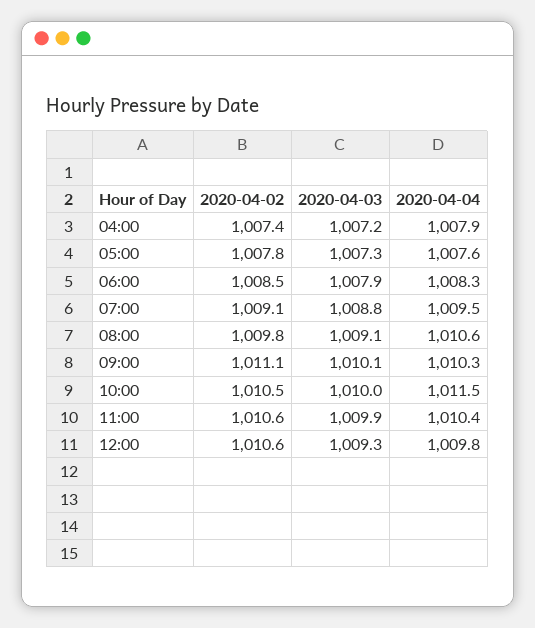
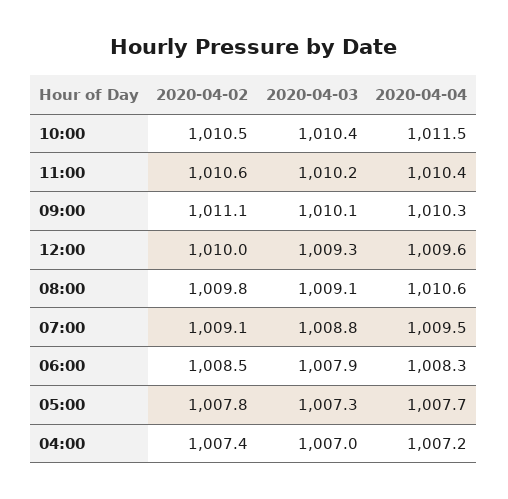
2020-04-03, 04:00: 1007.2 -> 1007
2020-04-04, 04:00: 1007.9 -> 1007.2
2020-04-04, 05:00: 1007.6 -> 1007.7
2020-04-03, 10:00: 1010 -> 1010.4
2020-04-03, 11:00: 1009.9 -> 1010.2
2020-04-02, 12:00: 1010.6 -> 1010
2020-04-04, 12:00: 1009.8 -> 1009.6

